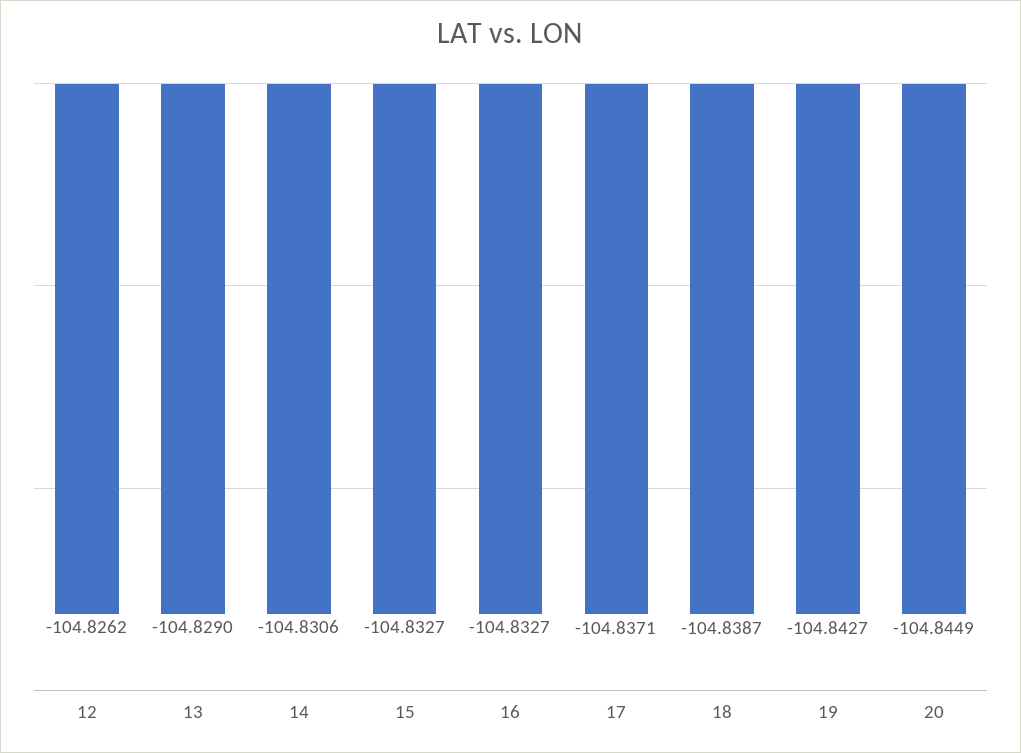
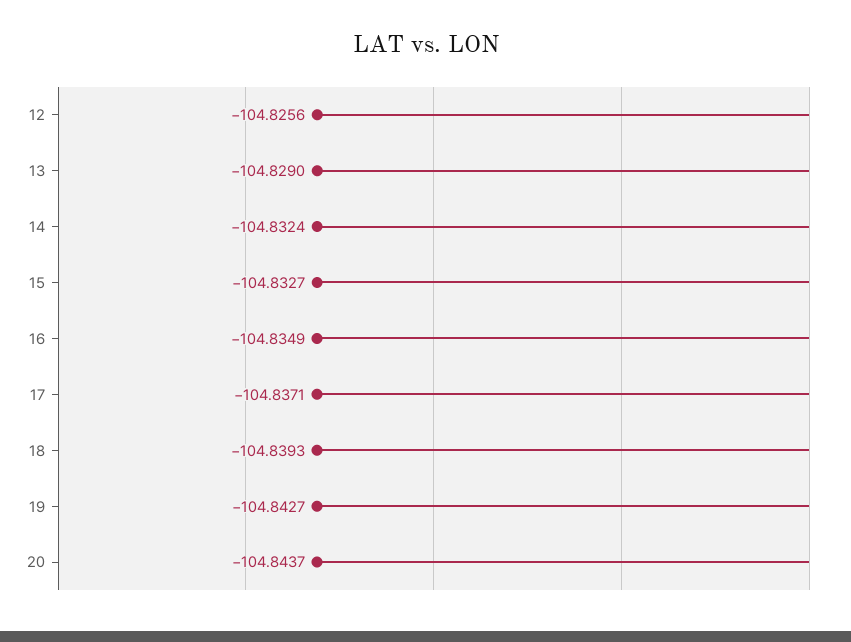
12: -104.8262 -> -104.8256
14: -104.8306 -> -104.8324
16: -104.8327 -> -104.8349
18: -104.8387 -> -104.8393
20: -104.8449 -> -104.8437

